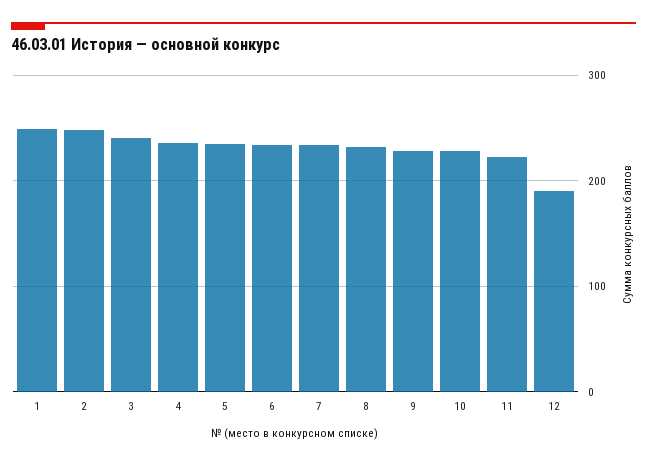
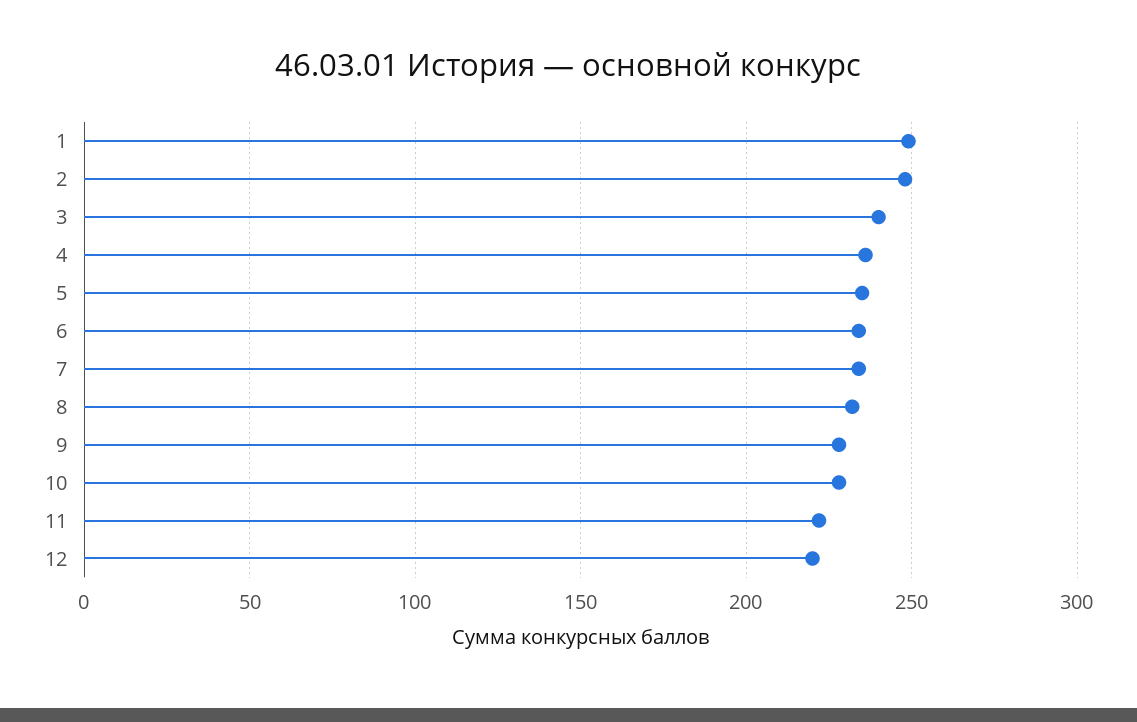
12: 190 -> 220

